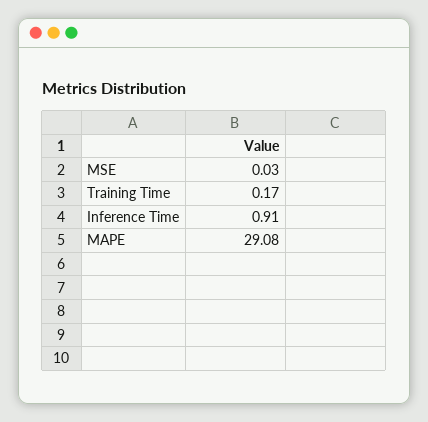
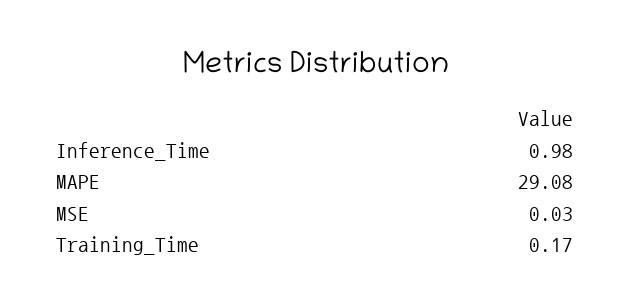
Inference Time: 0.91 -> 0.98

